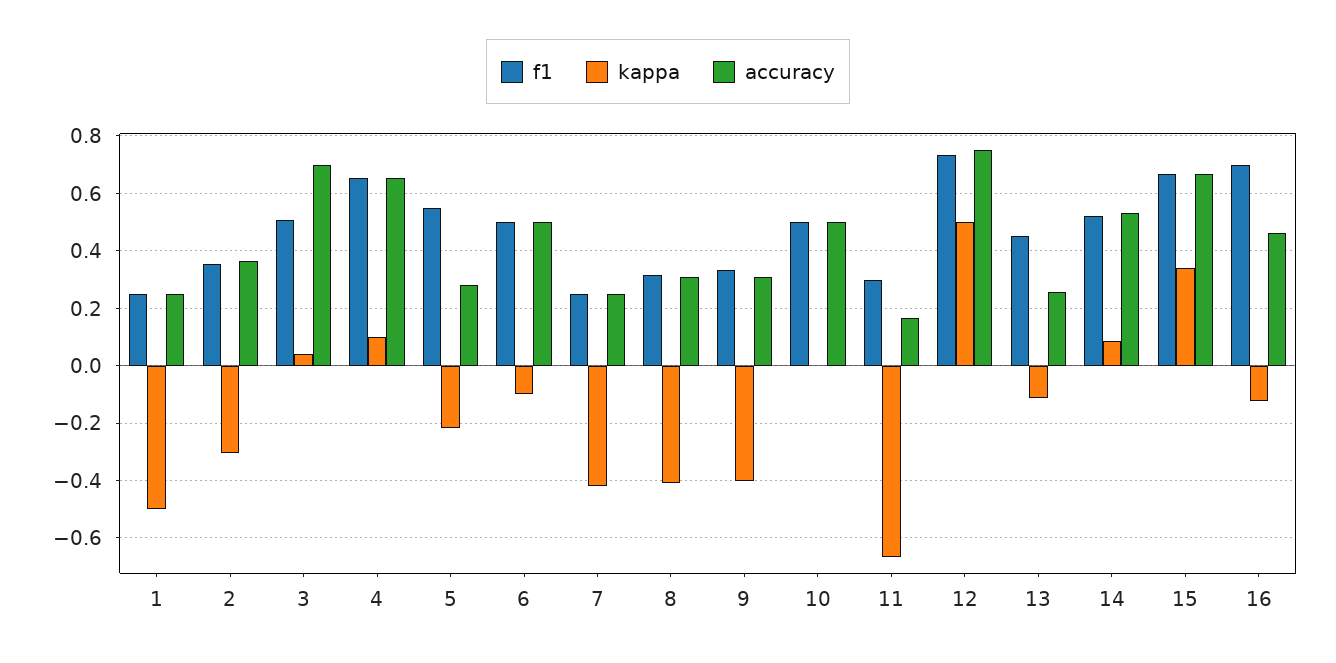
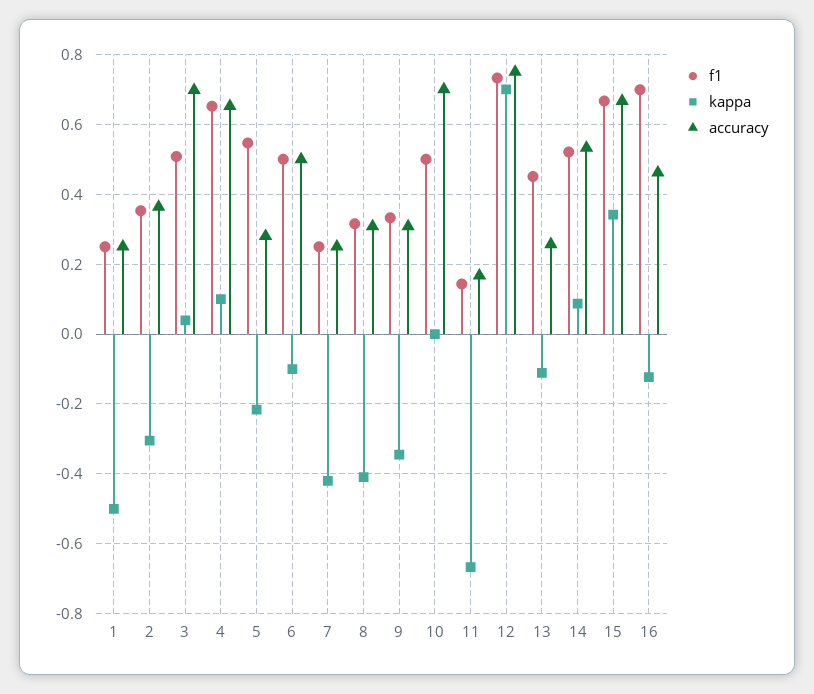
kappa, 9: -0.4 -> -0.34
accuracy, 10: 0.5 -> 0.7
f1, 11: 0.3 -> 0.14
kappa, 12: 0.5 -> 0.7

